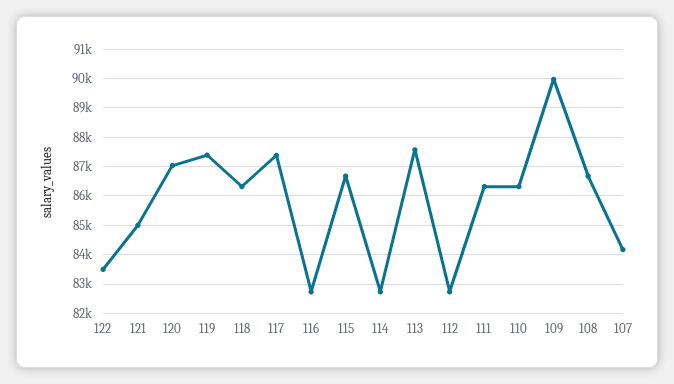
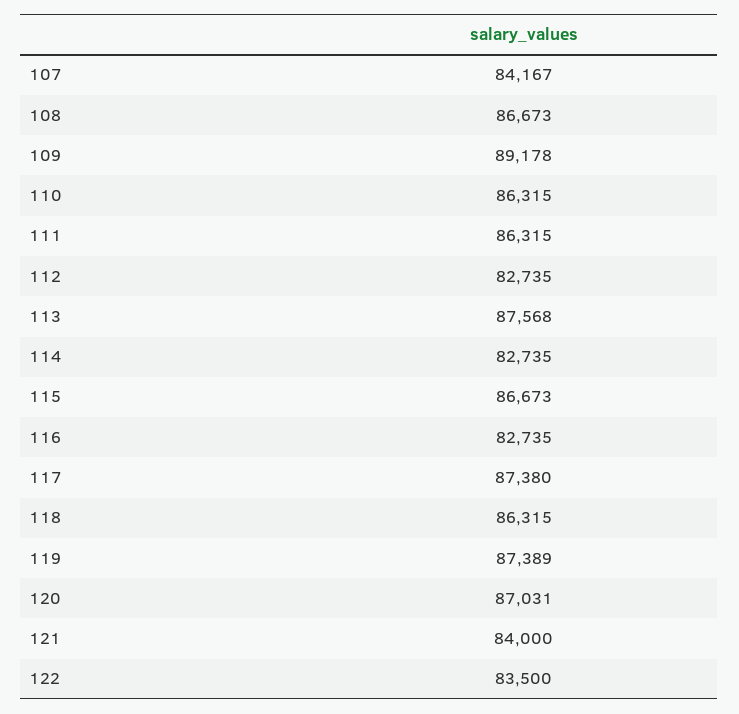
121: 85000 -> 84000
109: 90000 -> 89178

